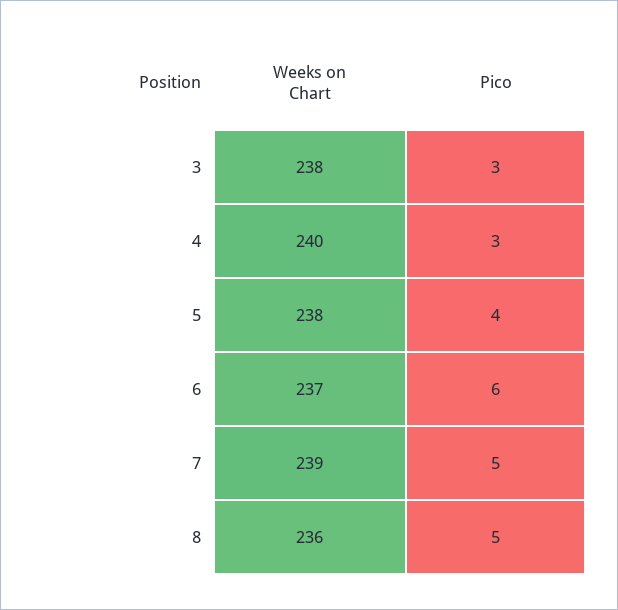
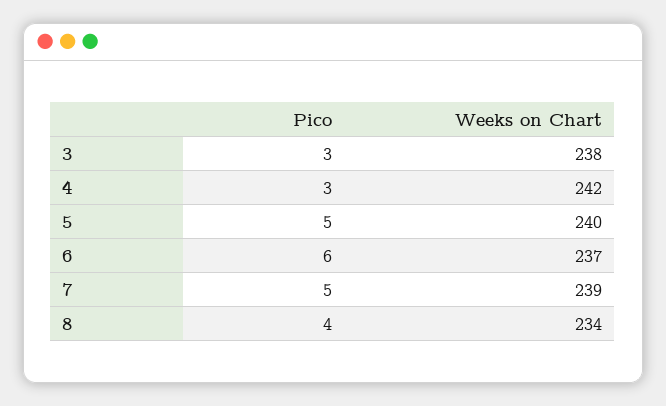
Weeks on Chart, 4: 240 -> 242
Weeks on Chart, 5: 238 -> 240
Pico, 5: 4 -> 5
Weeks on Chart, 8: 236 -> 234
Pico, 8: 5 -> 4

